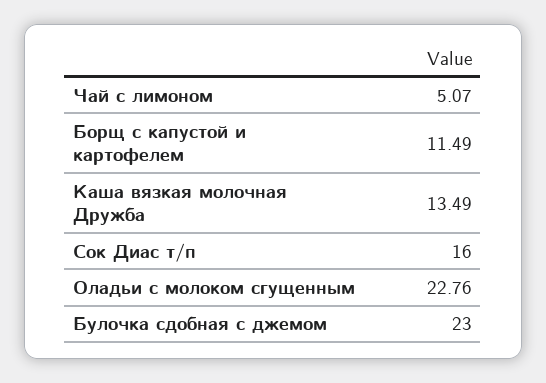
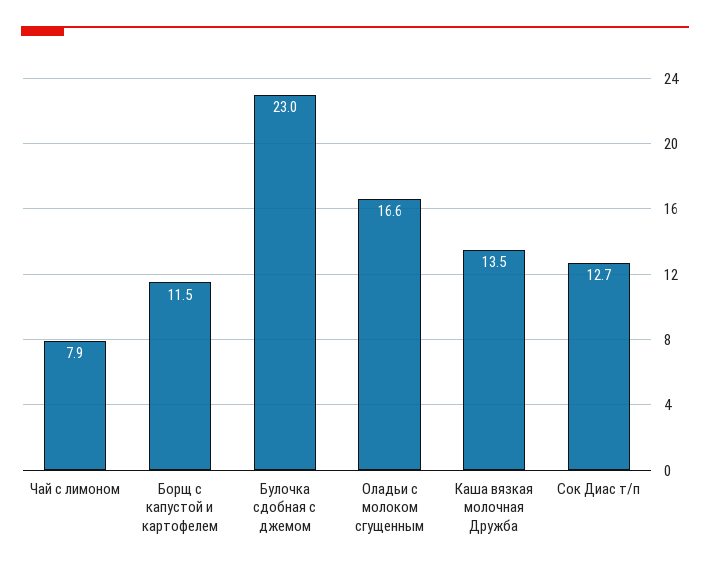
Чай с лимоном: 5.07 -> 7.9
Сок Диас т/п: 16 -> 12.7
Оладьи с молоком сгущенным: 22.76 -> 16.6

